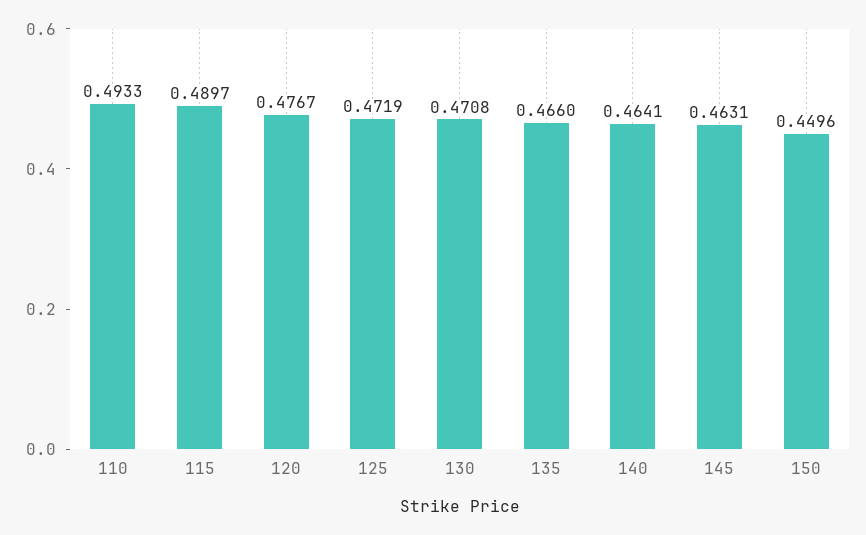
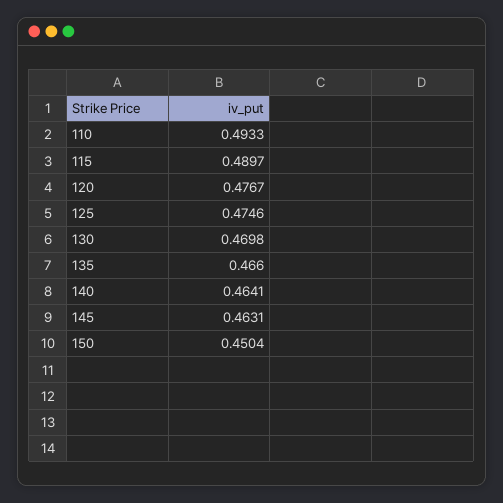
125: 0.4719 -> 0.4746
130: 0.4708 -> 0.4698
150: 0.4496 -> 0.4504

